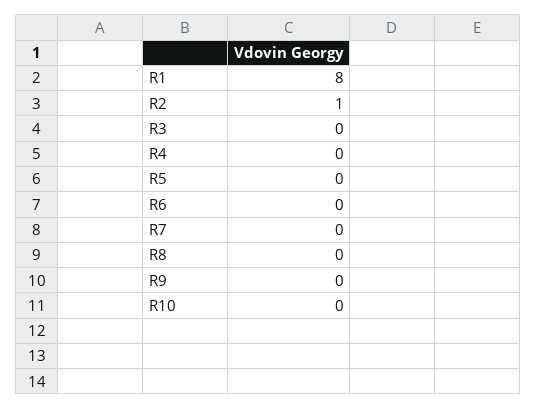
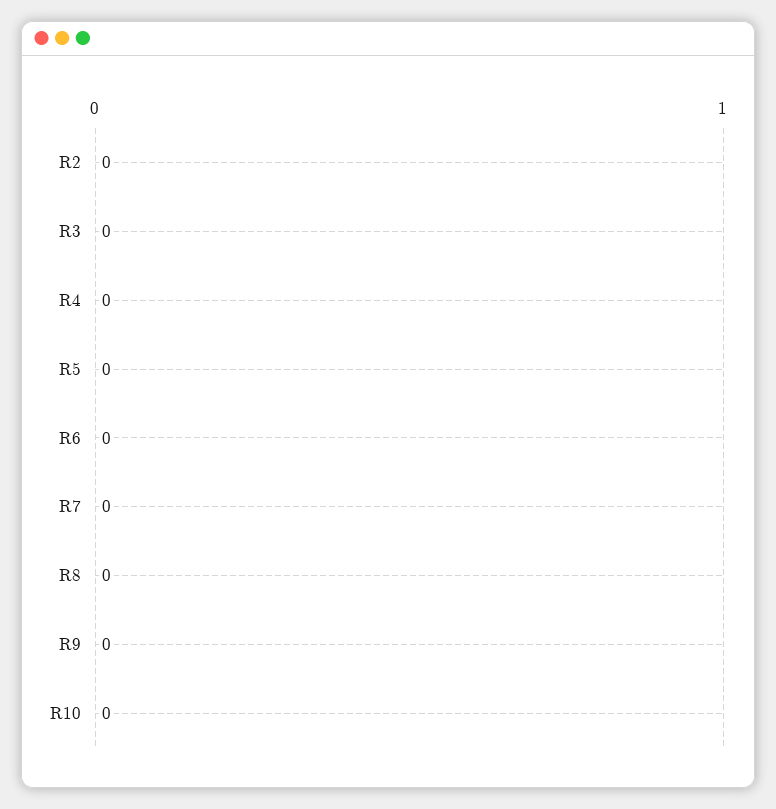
R1: 8 -> none
R2: 1 -> 0

